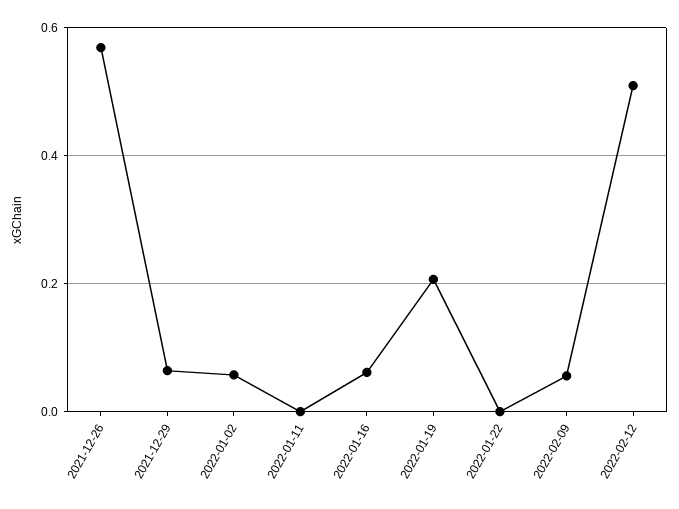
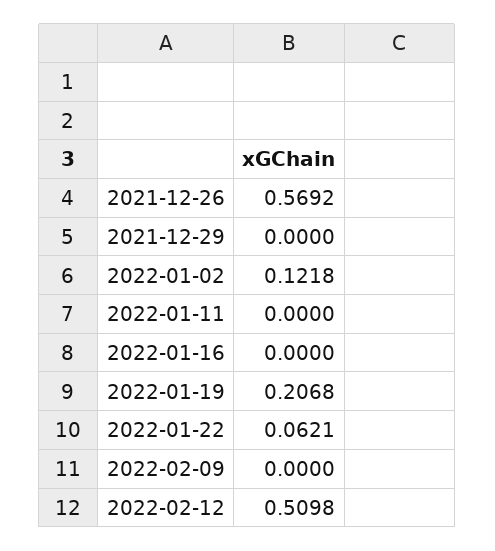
2021-12-29: 0.06 -> 0
2022-01-02: 0.06 -> 0.1218
2022-01-16: 0.06 -> 0
2022-01-22: 0 -> 0.0621
2022-02-09: 0.06 -> 0

